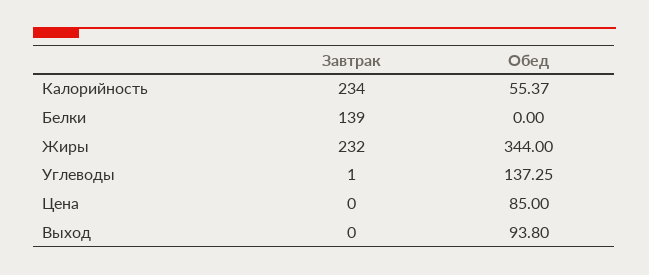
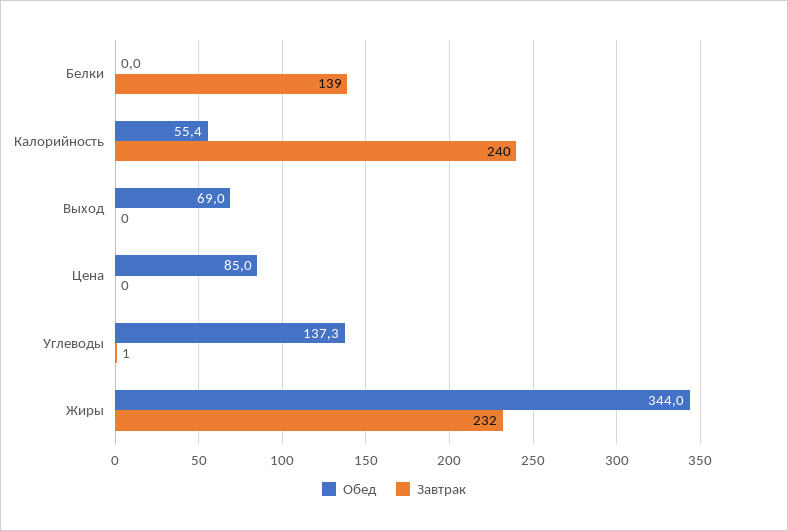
Завтрак, Калорийность: 234 -> 240
Обед, Выход: 93.8 -> 69

